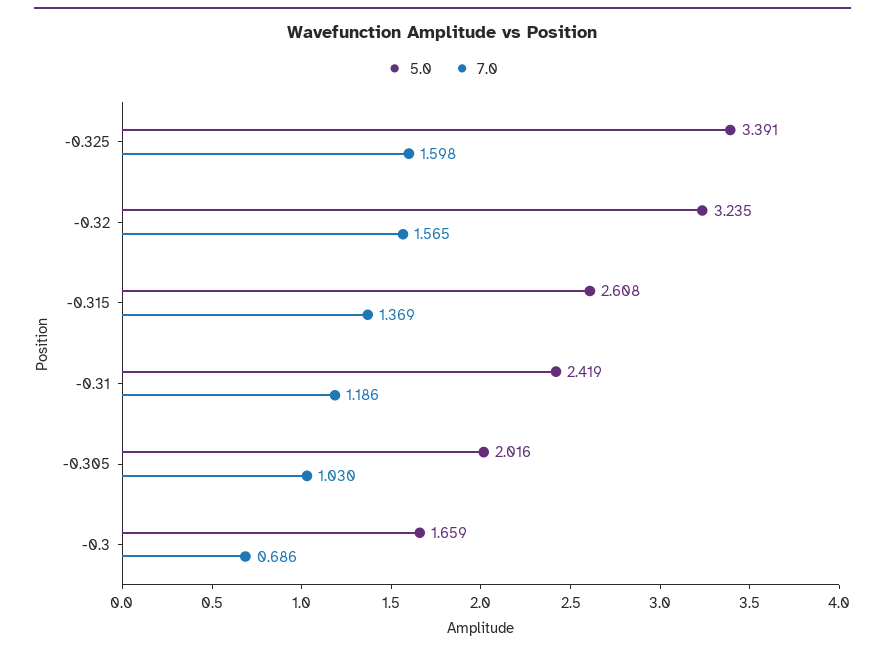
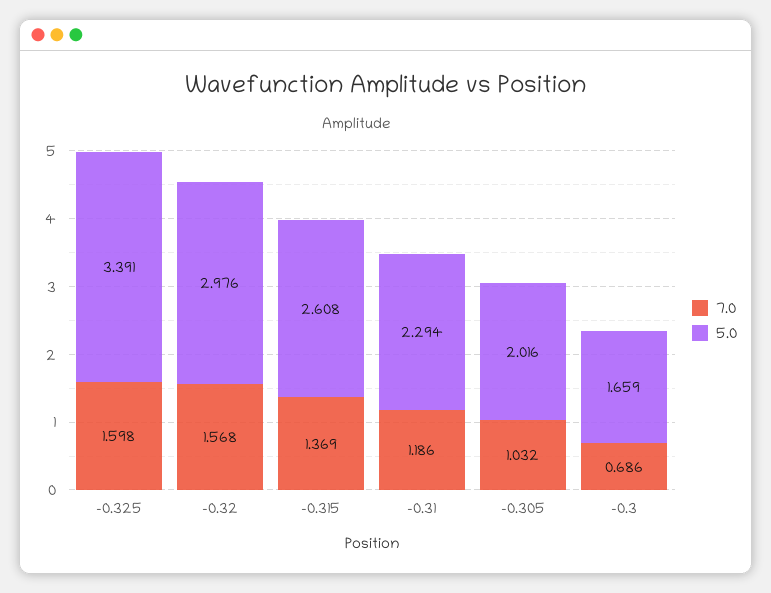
5.0, -0.32: 3.235 -> 2.976
7.0, -0.32: 1.565 -> 1.568
5.0, -0.31: 2.419 -> 2.294
7.0, -0.305: 1.03 -> 1.032

